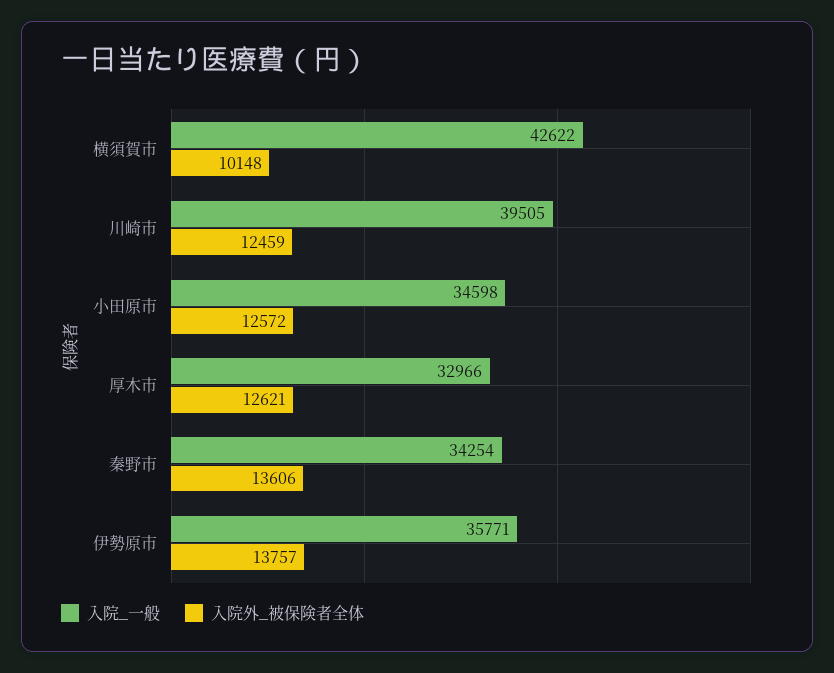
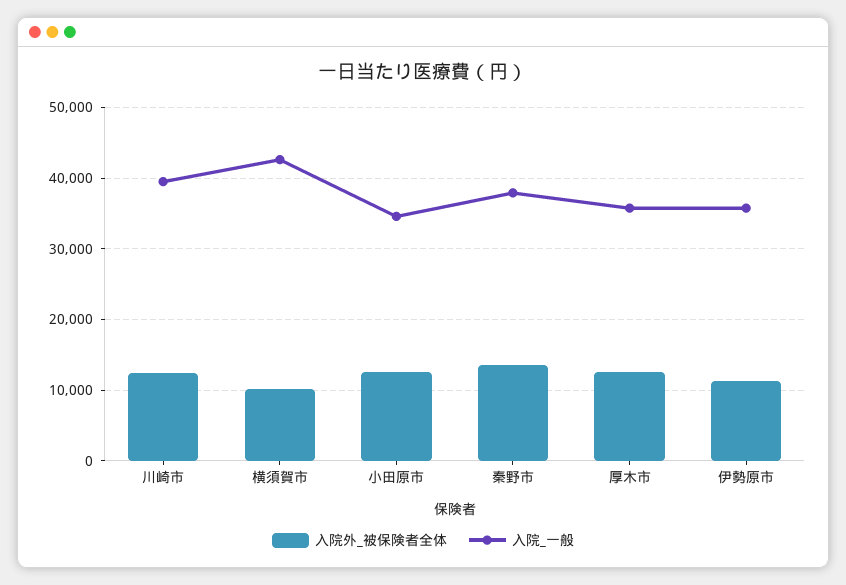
入院_一般, 厚木市: 32966 -> 36000
入院_一般, 秦野市: 34254 -> 38000
入院外_被保険者全体, 伊勢原市: 13757 -> 11000

